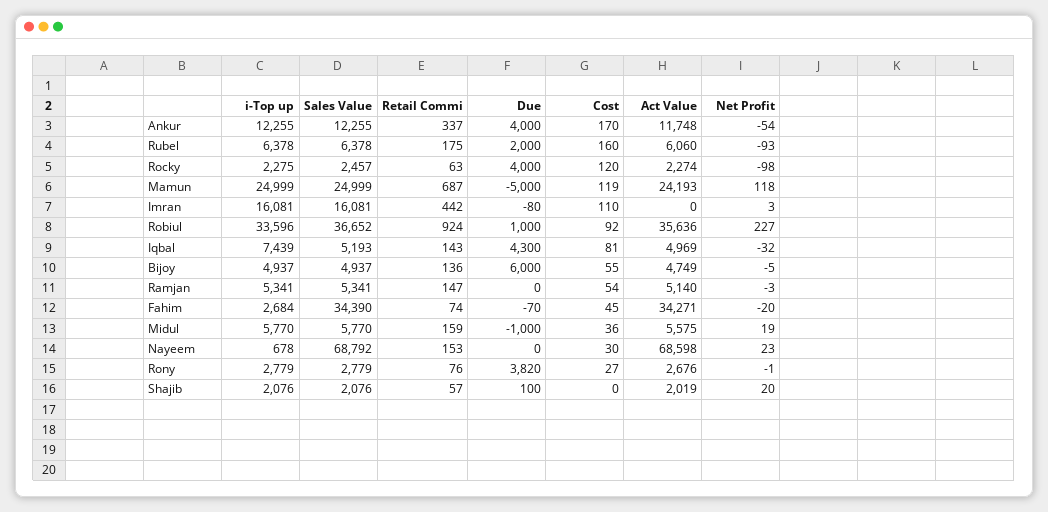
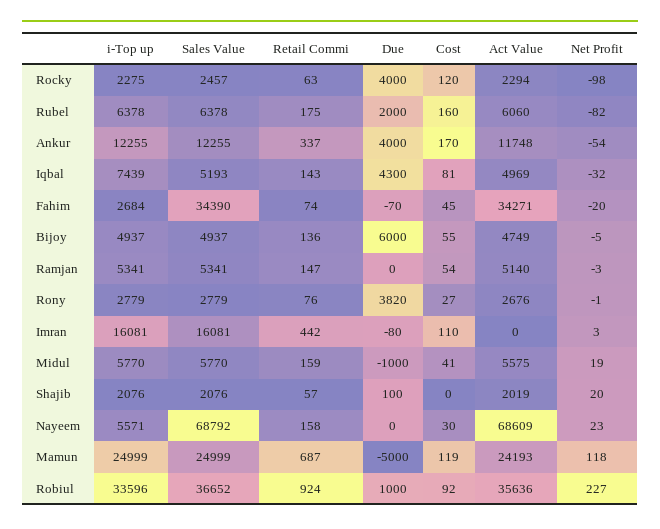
Net Profit, Rubel: -93 -> -82
Act Value, Rocky: 2274 -> 2294
Cost, Midul: 36 -> 41
i-Top up, Nayeem: 678 -> 5571
Retail Commi, Nayeem: 153 -> 158
Act Value, Nayeem: 68598 -> 68609

